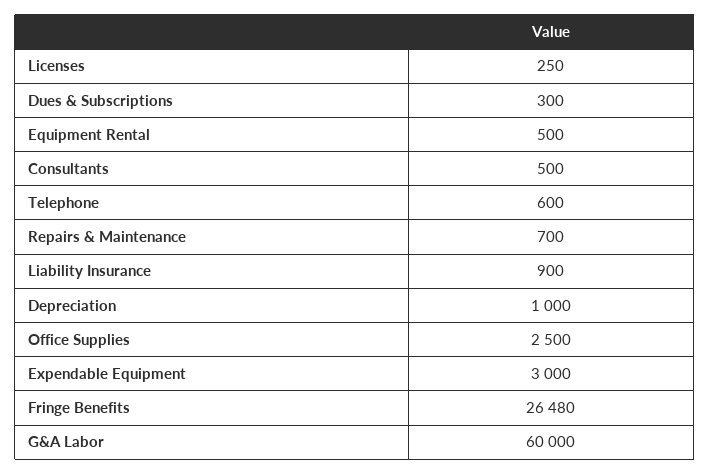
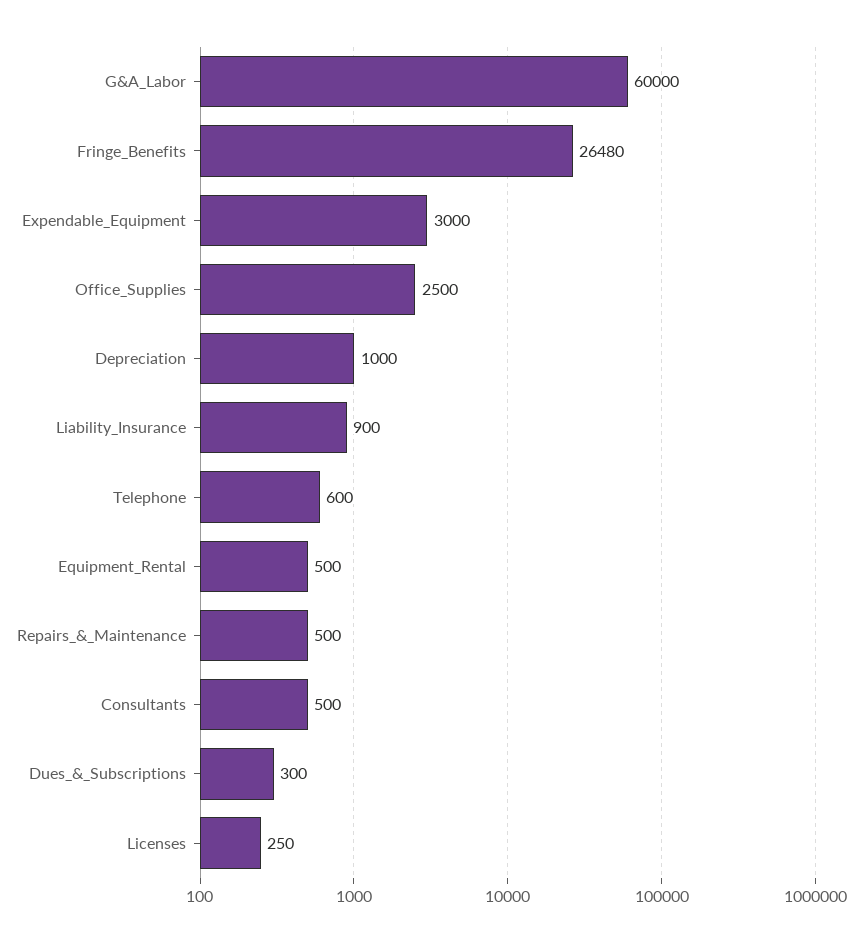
Repairs & Maintenance: 700 -> 500

